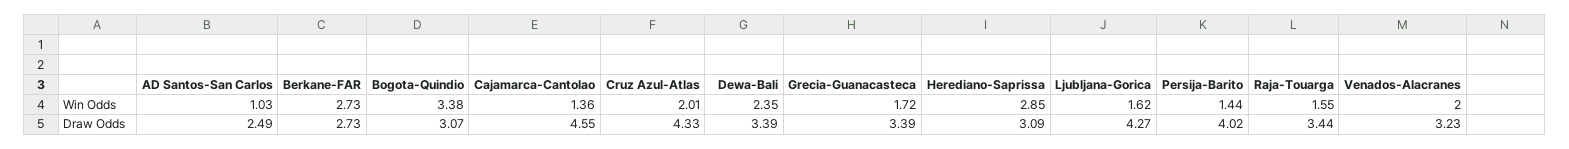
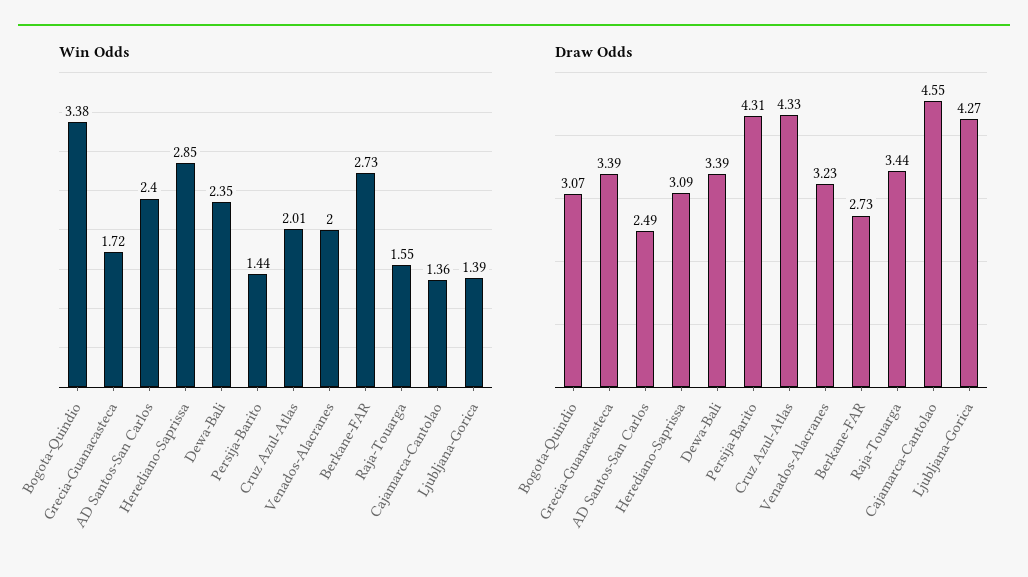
Win Odds, AD Santos-San Carlos: 1.03 -> 2.4
Win Odds, Ljubljana-Gorica: 1.62 -> 1.39
Draw Odds, Persija-Barito: 4.02 -> 4.31

